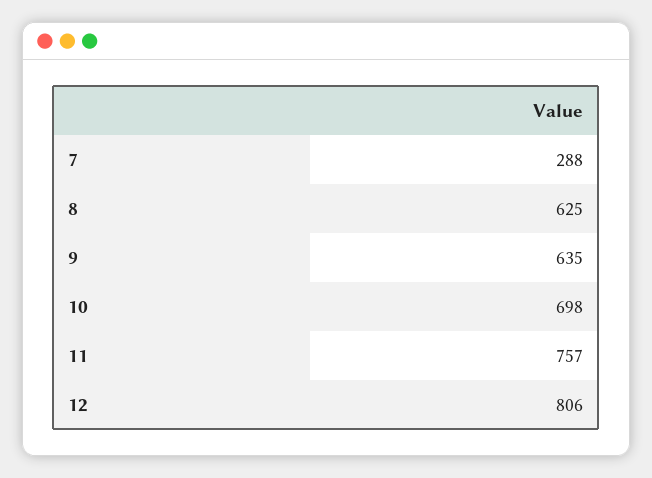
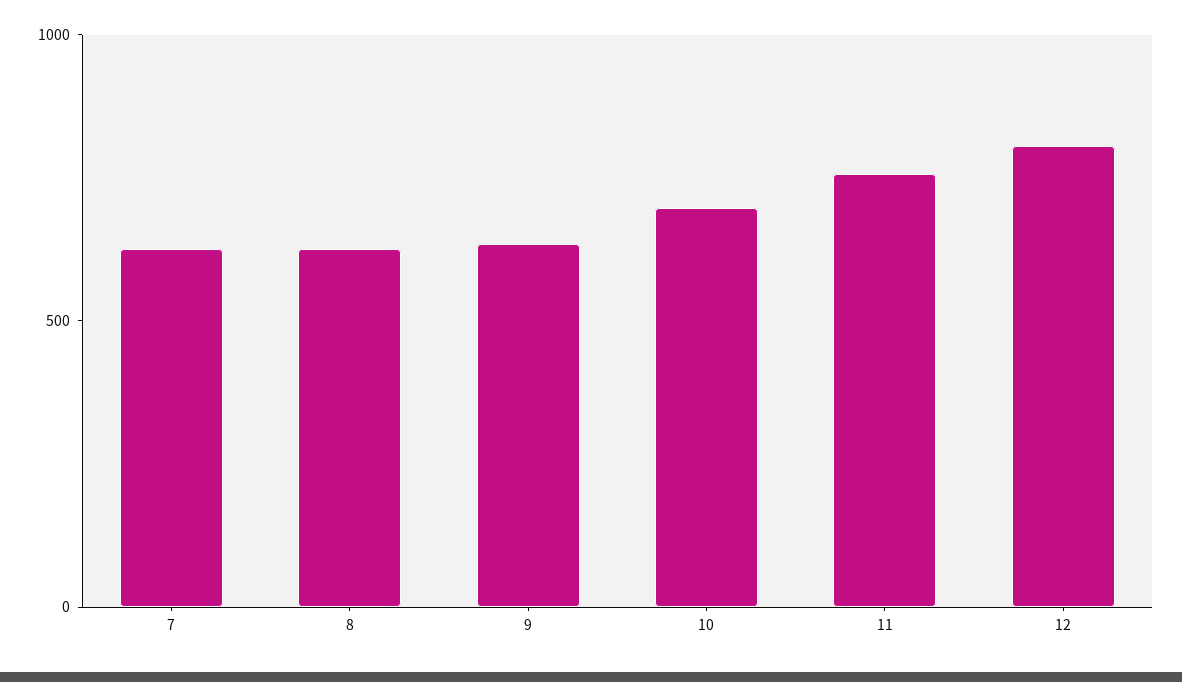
7: 288 -> 600

